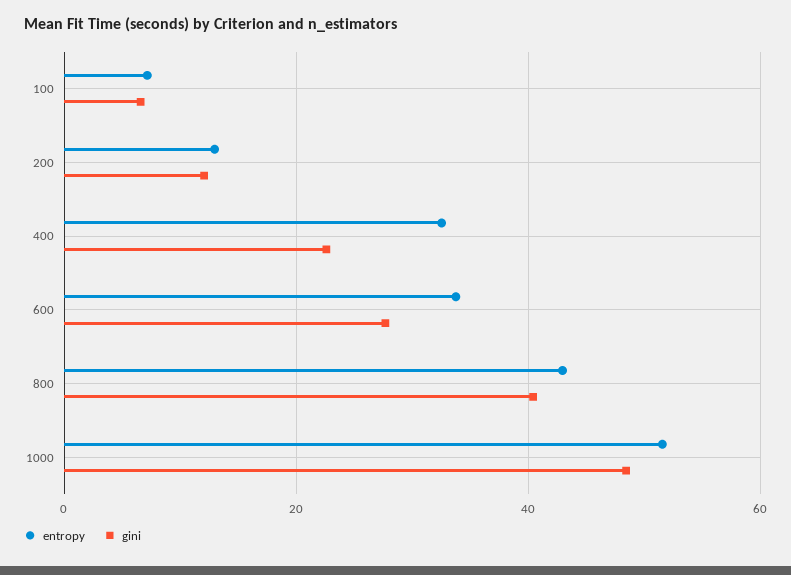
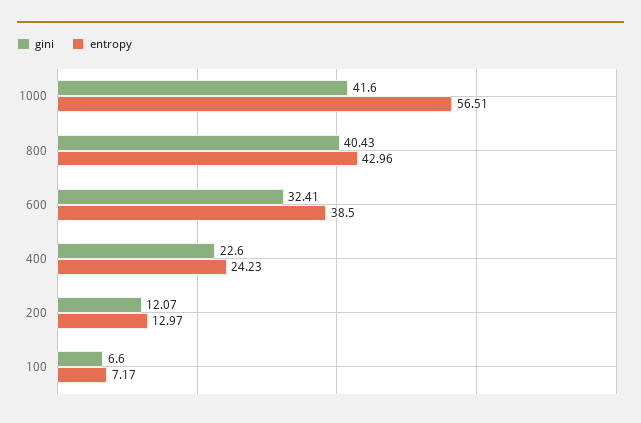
entropy, 400: 32 -> 24.23
entropy, 600: 34 -> 38.5
gini, 600: 28 -> 32.41
entropy, 1000: 52 -> 56.51
gini, 1000: 48 -> 41.6

